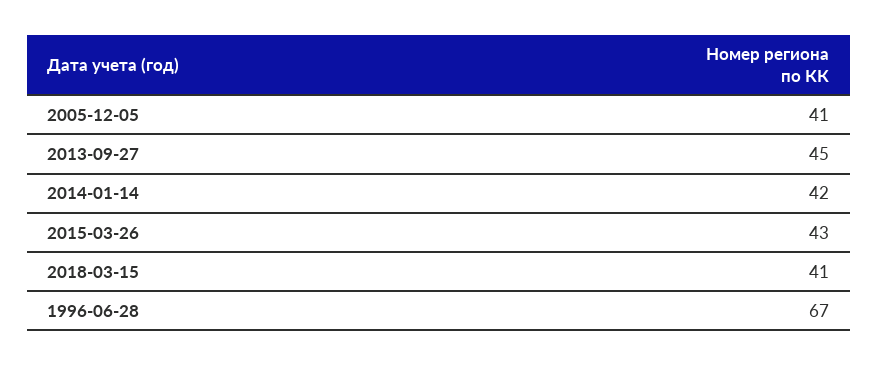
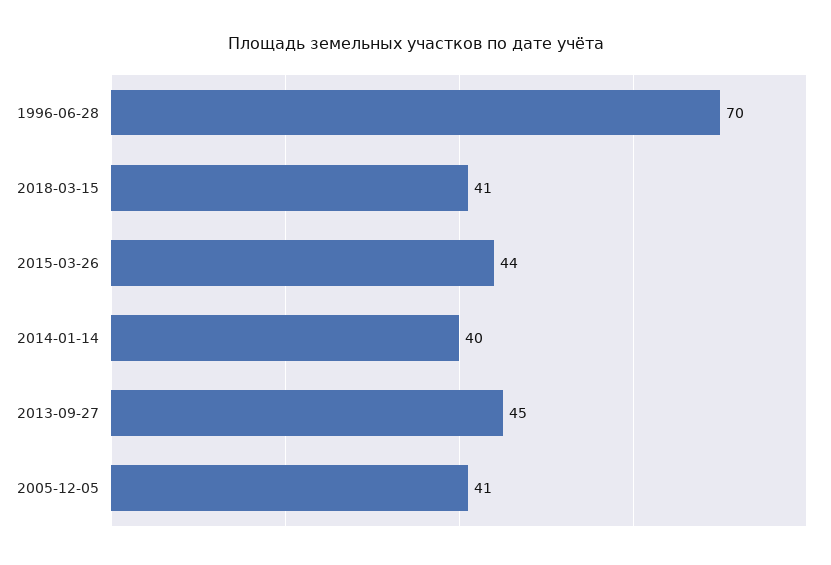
2014-01-14: 42 -> 40
2015-03-26: 43 -> 44
1996-06-28: 67 -> 70

